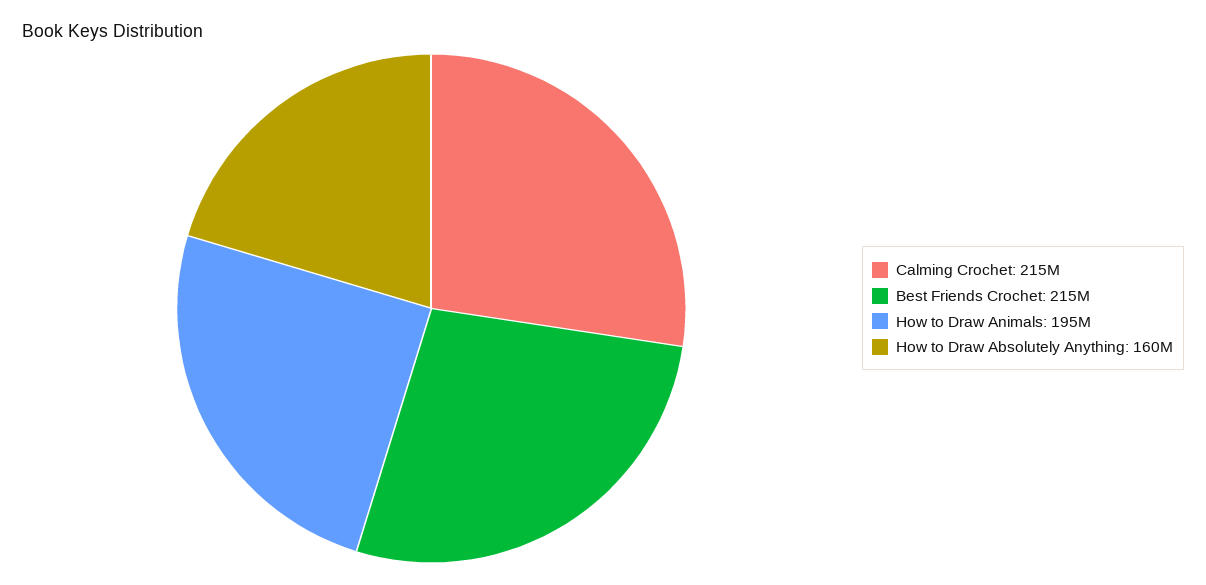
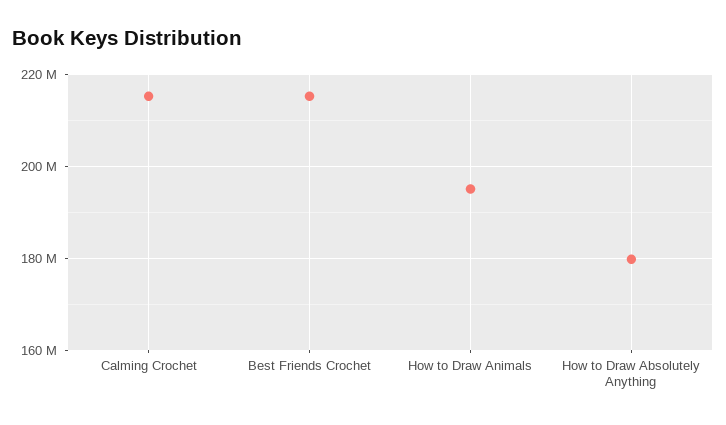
How to Draw Absolutely Anything: 160000000 -> 180000000

